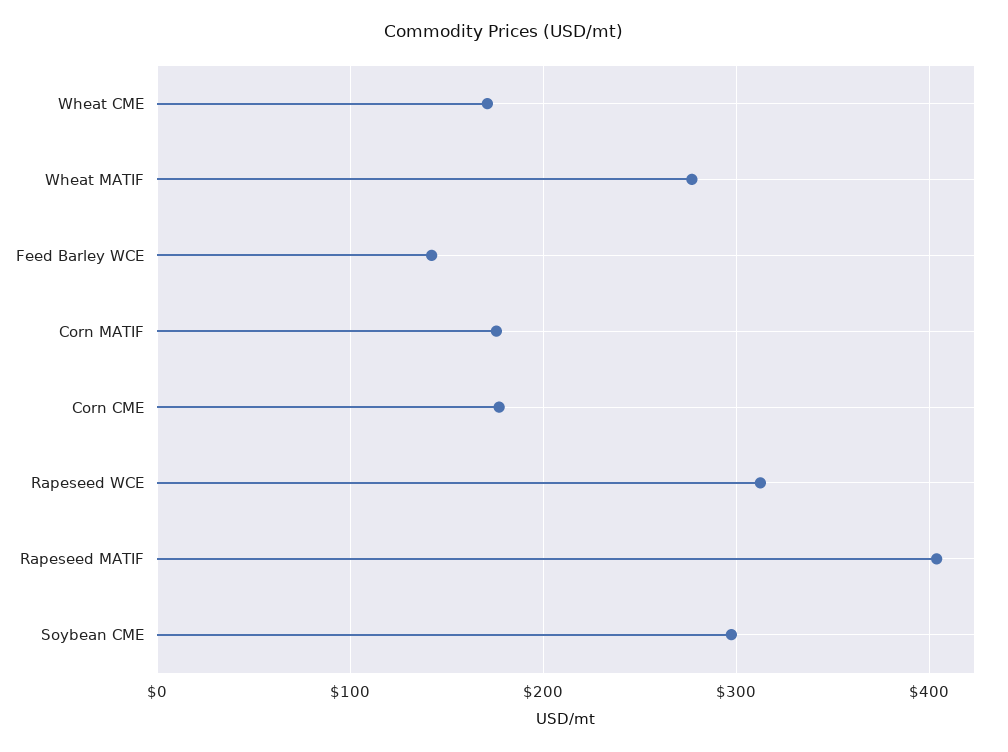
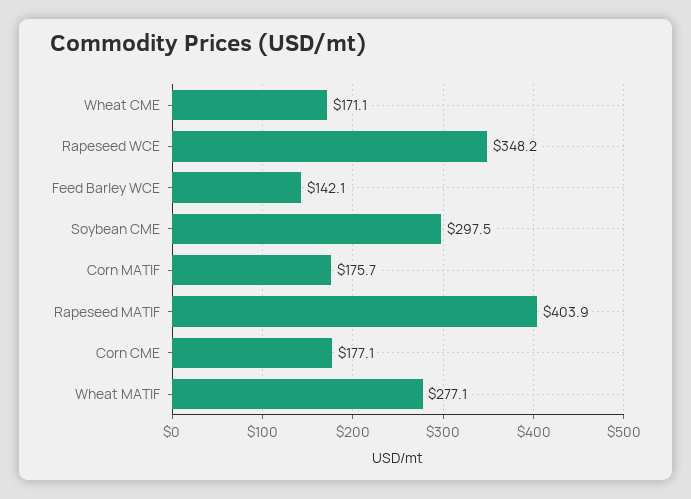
Rapeseed WCE: 310 -> 348.2

